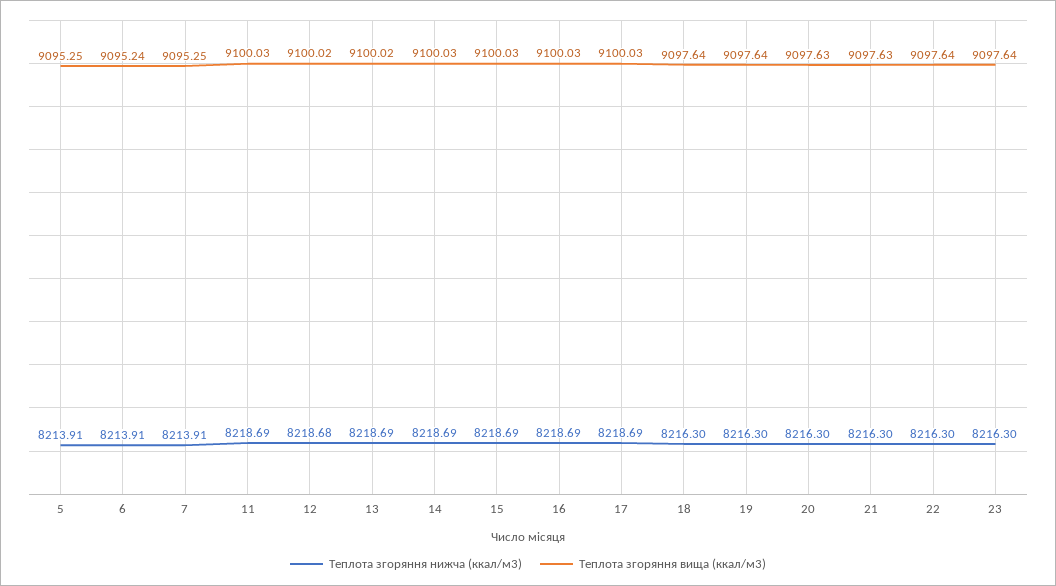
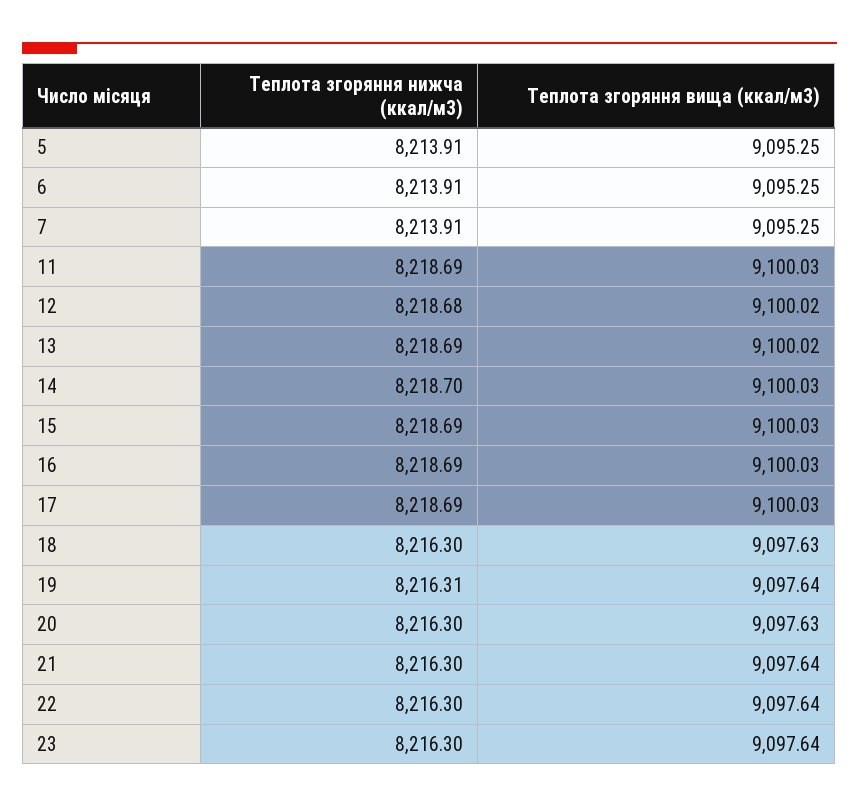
Теплота згоряння вища (ккал/м3), 6: 9095.24 -> 9095.25
Теплота згоряння нижча (ккал/м3), 14: 8218.69 -> 8218.7
Теплота згоряння вища (ккал/м3), 18: 9097.64 -> 9097.63
Теплота згоряння нижча (ккал/м3), 19: 8216.3 -> 8216.31
Теплота згоряння вища (ккал/м3), 21: 9097.63 -> 9097.64

